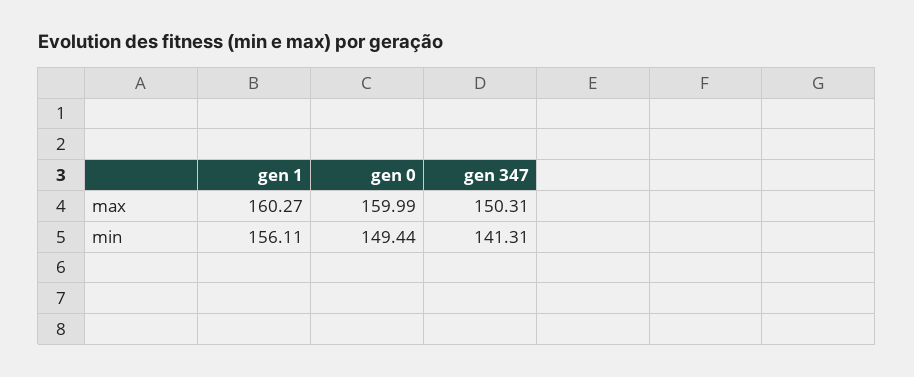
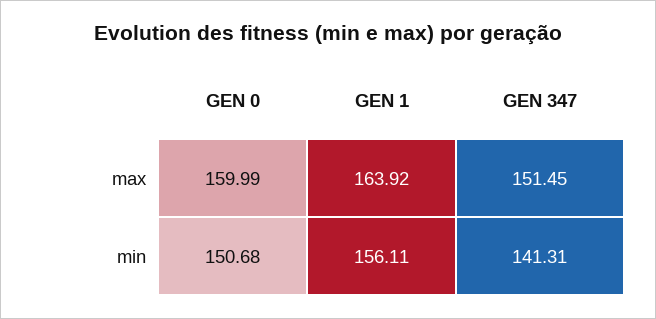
gen 1, max: 160.27 -> 163.92
gen 347, max: 150.31 -> 151.45
gen 0, min: 149.44 -> 150.68

